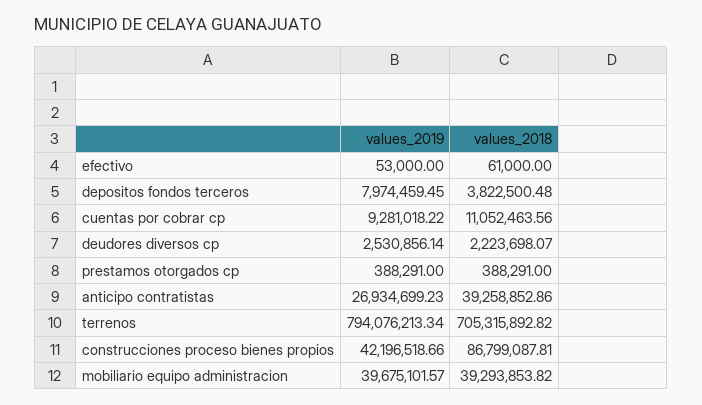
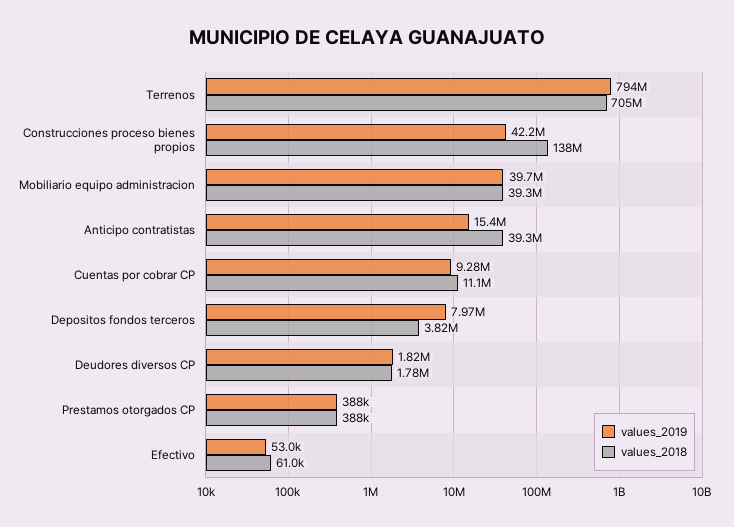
values_2019, deudores diversos cp: 2530856.14 -> 1820000
values_2018, deudores diversos cp: 2223698.07 -> 1780000
values_2019, anticipo contratistas: 26934699.23 -> 15400000
values_2018, construcciones proceso bienes propios: 86799087.81 -> 138000000

